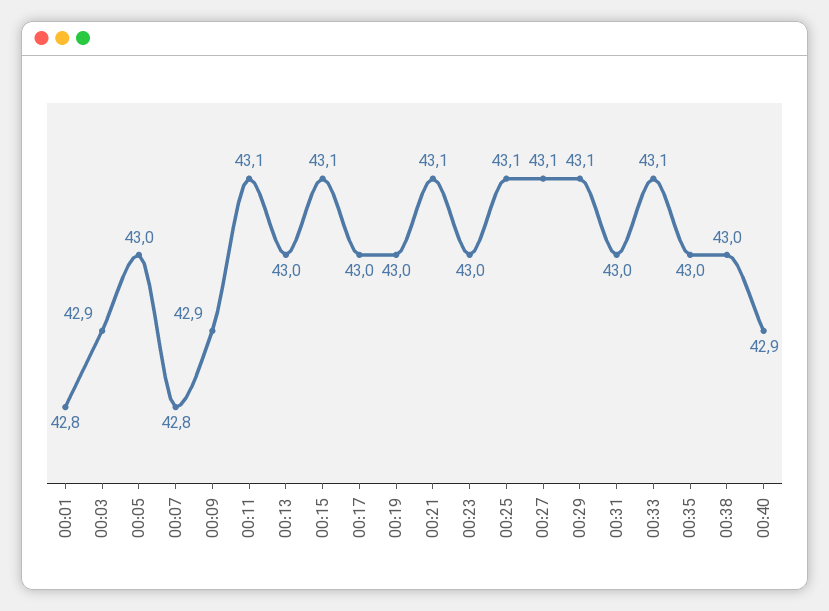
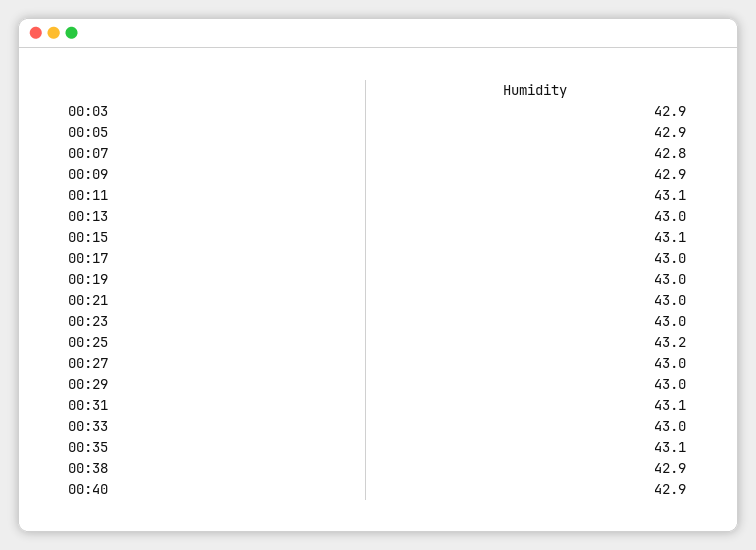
00:01: 42.8 -> none
00:05: 43 -> 42.9
00:21: 43.1 -> 43
00:25: 43.1 -> 43.2
00:27: 43.1 -> 43
00:29: 43.1 -> 43
00:31: 43 -> 43.1
00:33: 43.1 -> 43
00:35: 43 -> 43.1
00:38: 43 -> 42.9

